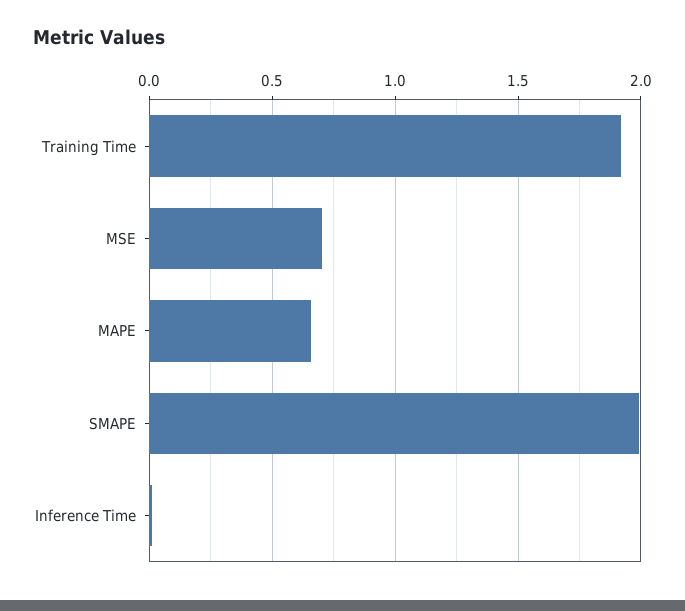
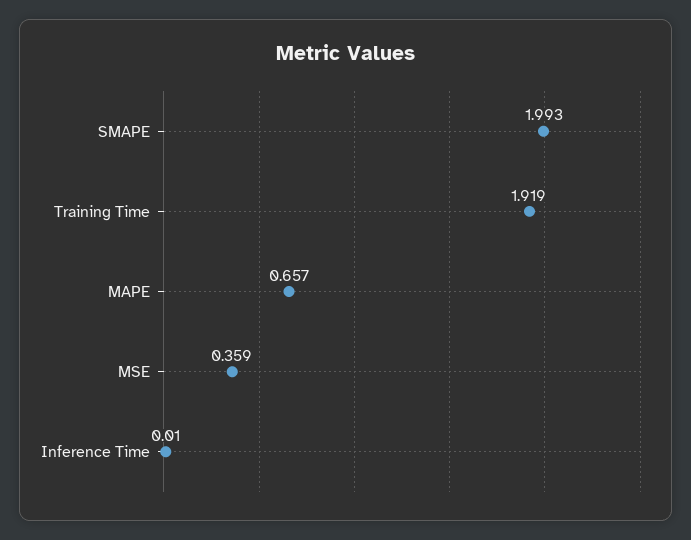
MSE: 0.7 -> 0.359

